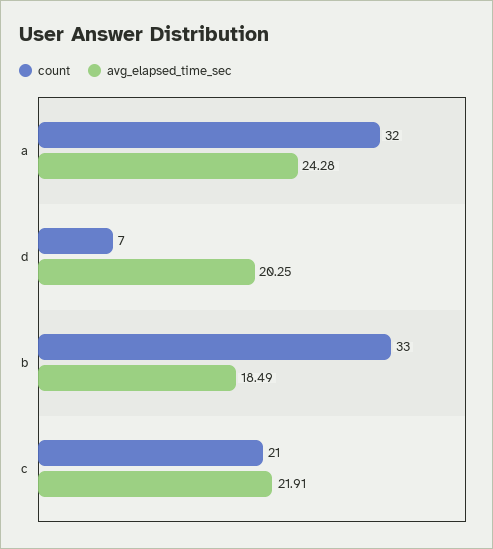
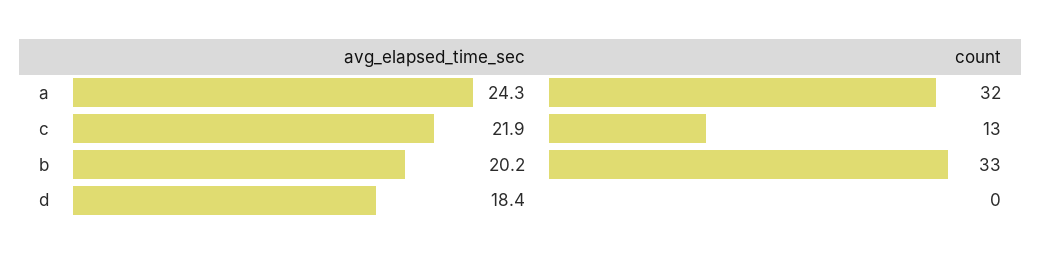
count, d: 7 -> 0
avg_elapsed_time_sec, d: 20.25 -> 18.4
avg_elapsed_time_sec, b: 18.49 -> 20.2
count, c: 21 -> 13

